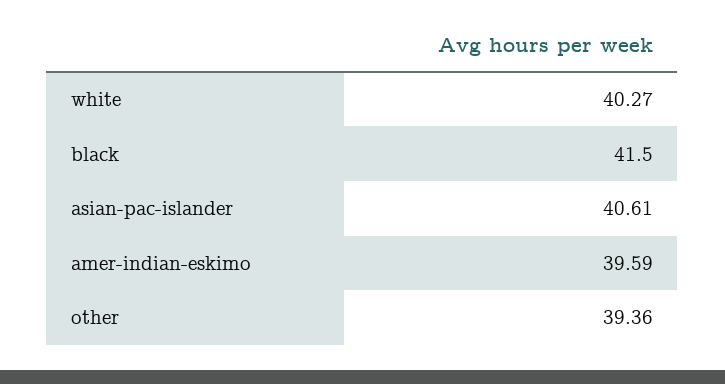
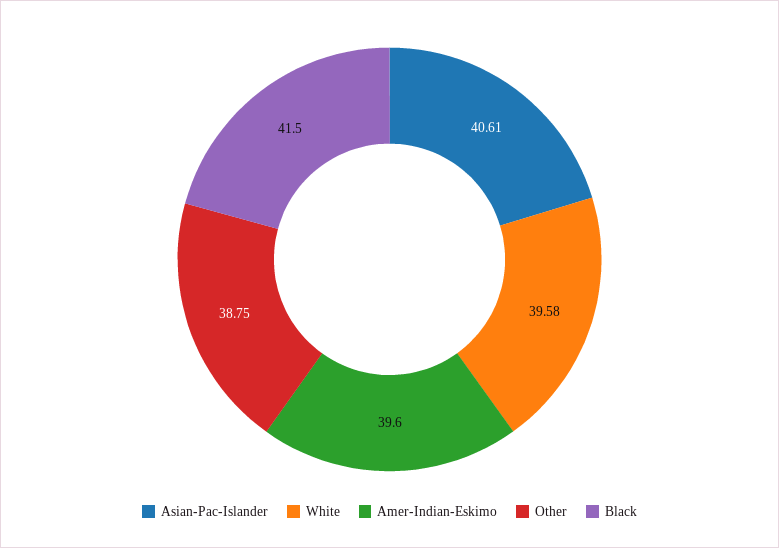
white: 40.27 -> 39.58
amer-indian-eskimo: 39.59 -> 39.6
other: 39.36 -> 38.75

